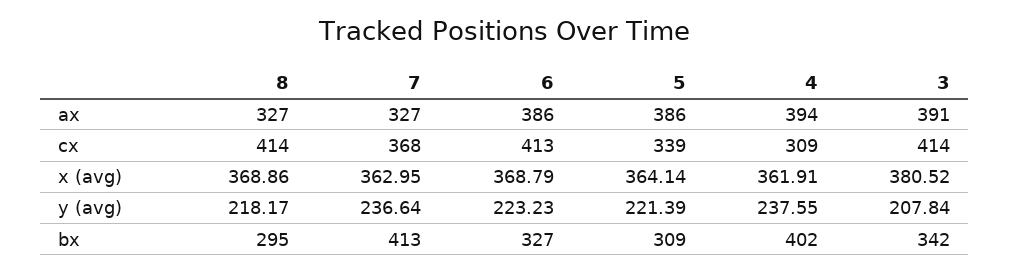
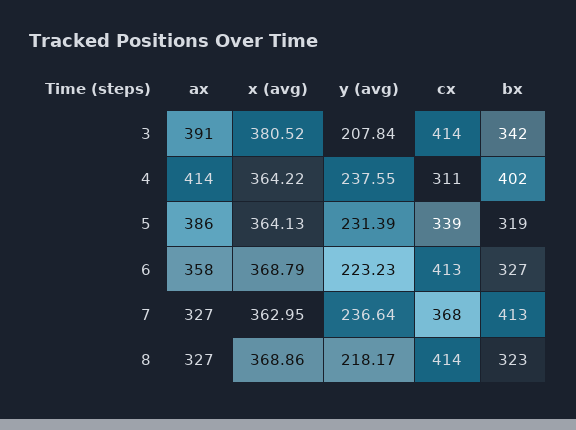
6, ax: 386 -> 358
4, ax: 394 -> 414
4, cx: 309 -> 311
5, x (avg): 364.14 -> 364.13
4, x (avg): 361.91 -> 364.22
5, y (avg): 221.39 -> 231.39
8, bx: 295 -> 323
5, bx: 309 -> 319

